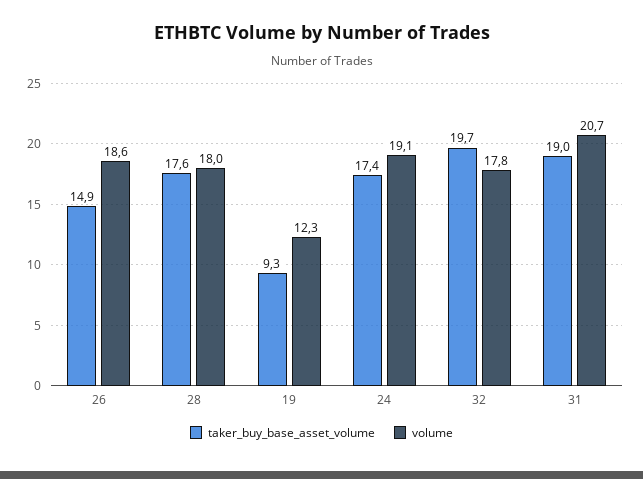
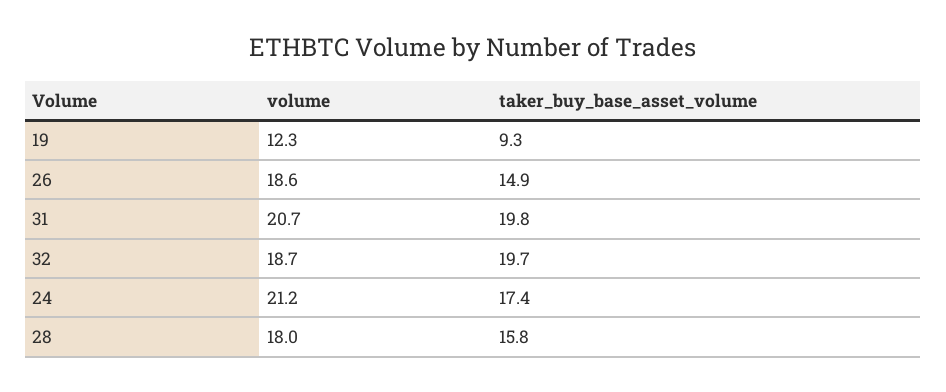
taker_buy_base_asset_volume, 28: 17.6 -> 15.8
volume, 24: 19.1 -> 21.2
volume, 32: 17.8 -> 18.7
taker_buy_base_asset_volume, 31: 19 -> 19.8

